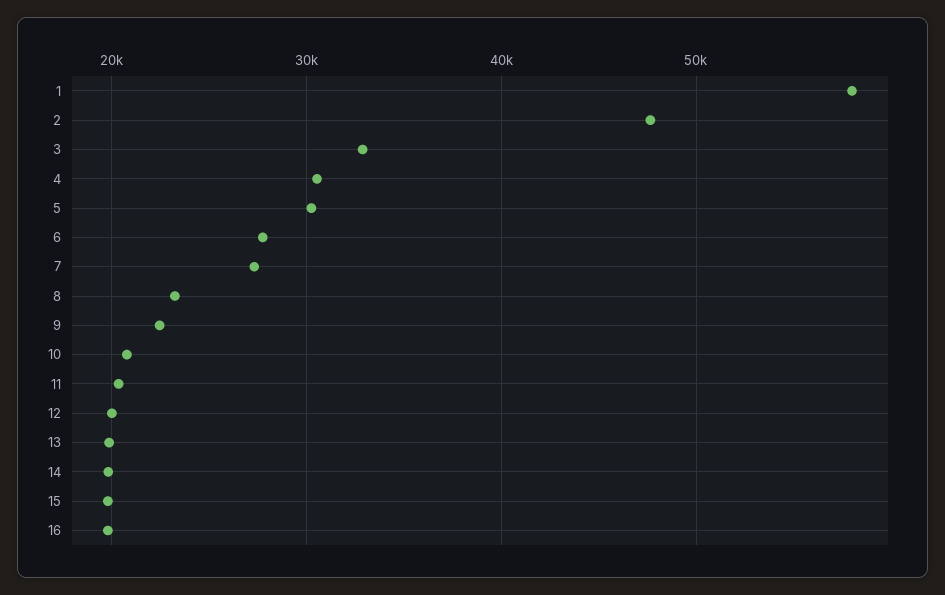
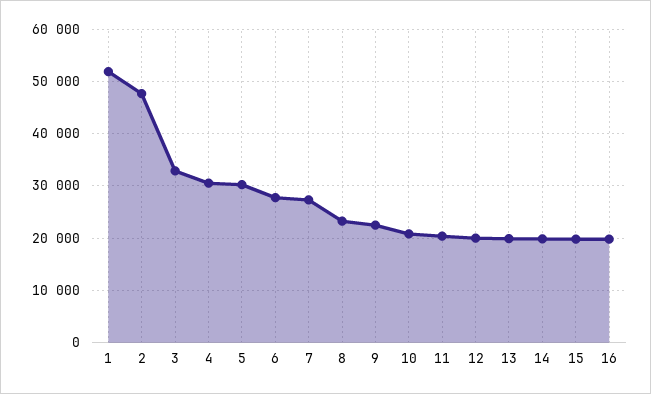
1: 58000 -> 52000

